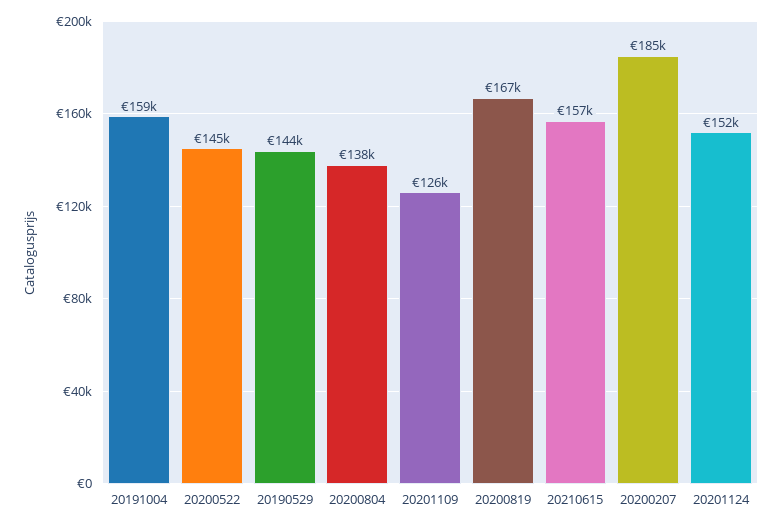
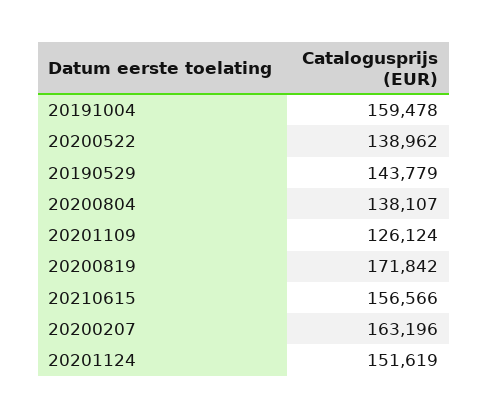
20200522: 145000 -> 138962
20200819: 167000 -> 171842
20200207: 185000 -> 163196

